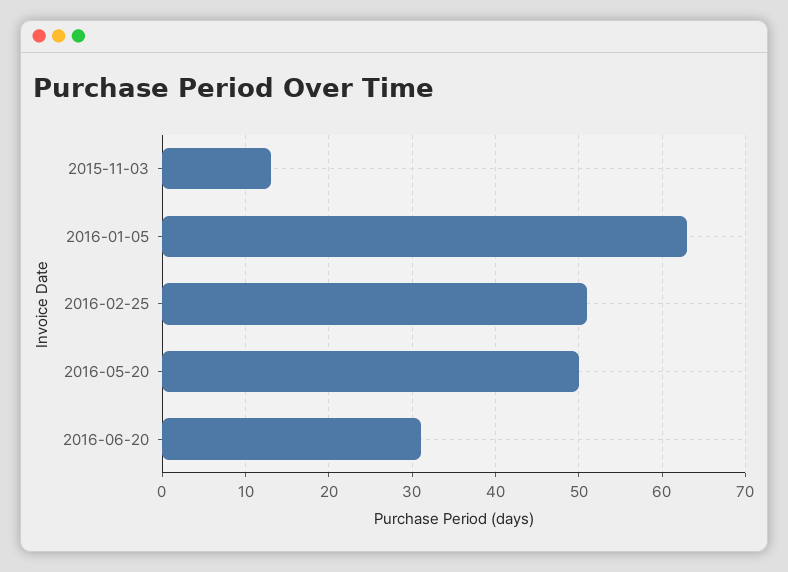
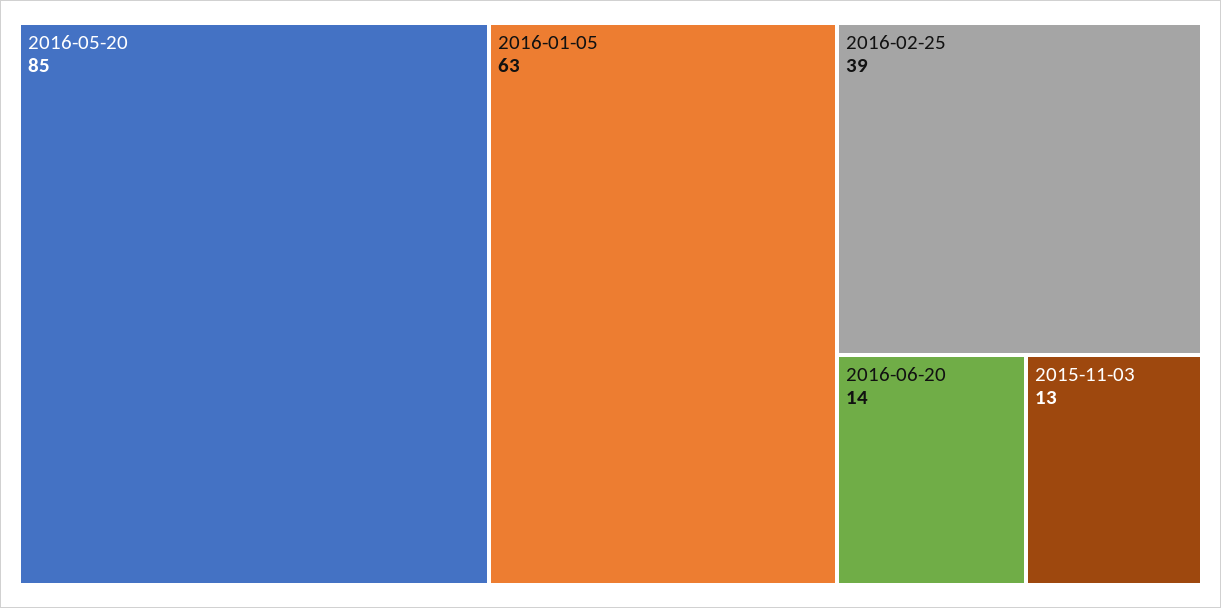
2016-02-25: 51 -> 39
2016-05-20: 50 -> 85
2016-06-20: 31 -> 14

